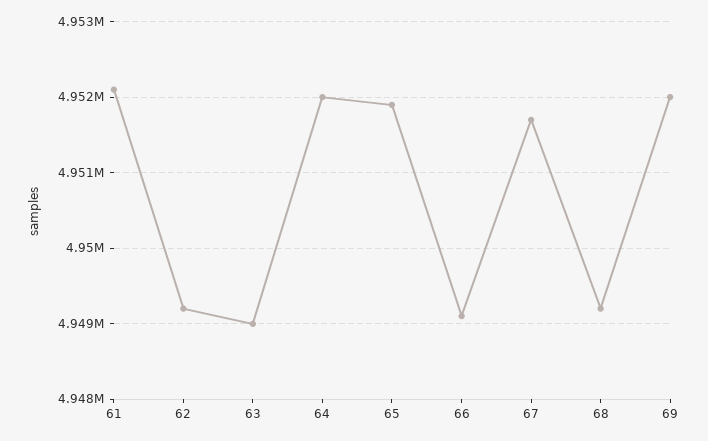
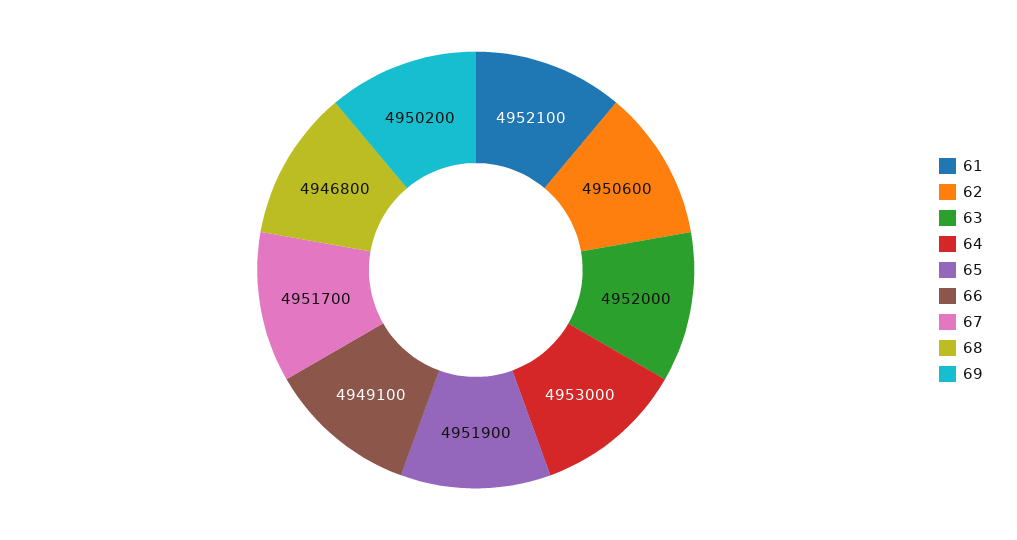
62: 4949200 -> 4950600
63: 4949000 -> 4952000
64: 4952000 -> 4953000
68: 4949200 -> 4946800
69: 4952000 -> 4950200

